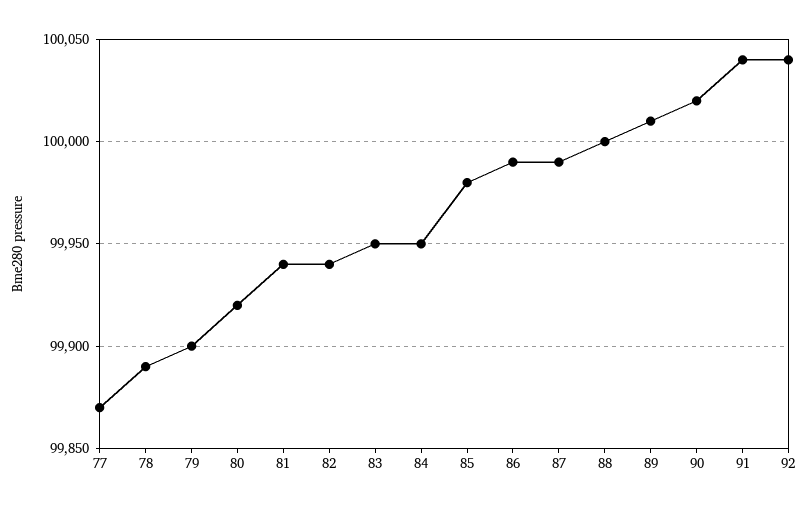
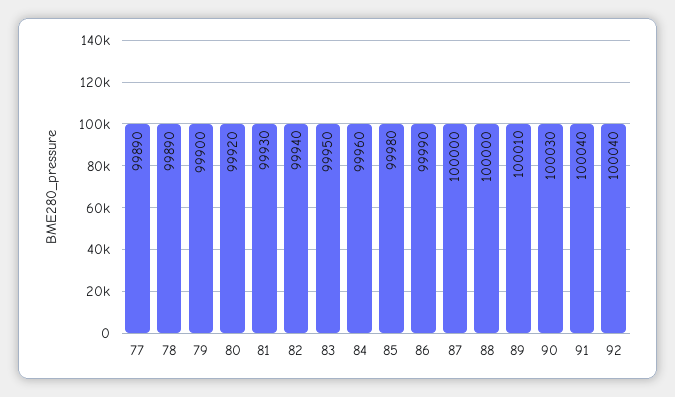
77: 99870 -> 99890
81: 99940 -> 99930
84: 99950 -> 99960
87: 99990 -> 100000
90: 100020 -> 100030

